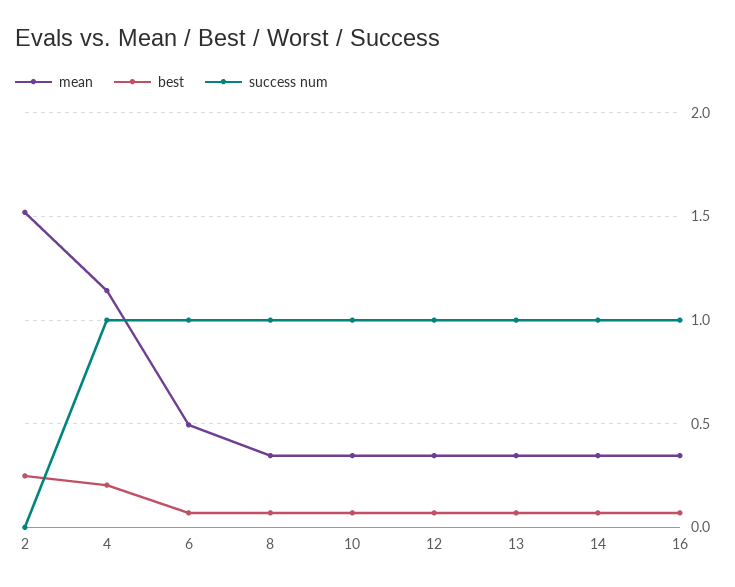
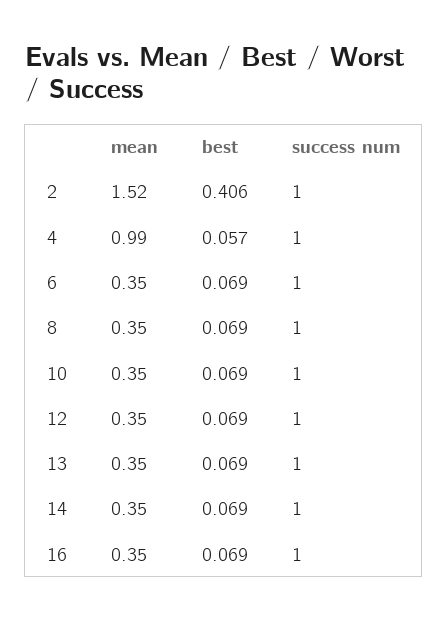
best, 2: 0.25 -> 0.406
success num, 2: 0 -> 1
mean, 4: 1.15 -> 0.99
best, 4: 0.2 -> 0.057
mean, 6: 0.5 -> 0.35

